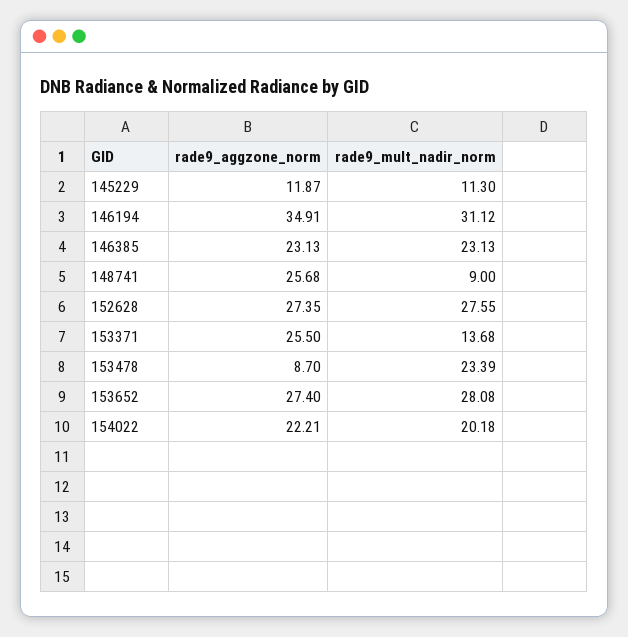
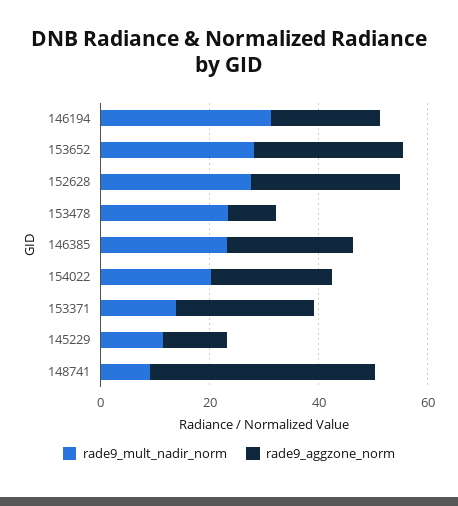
rade9_aggzone_norm, 146194: 34.91 -> 20
rade9_aggzone_norm, 148741: 25.68 -> 40

